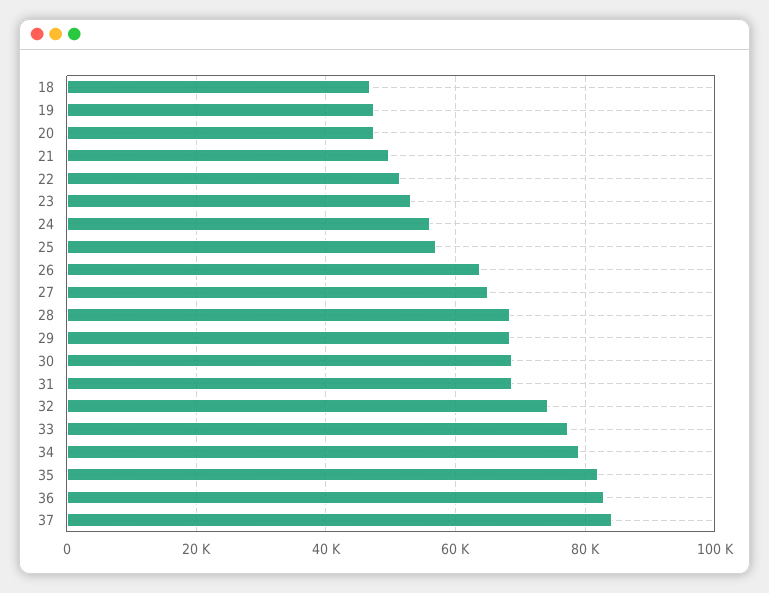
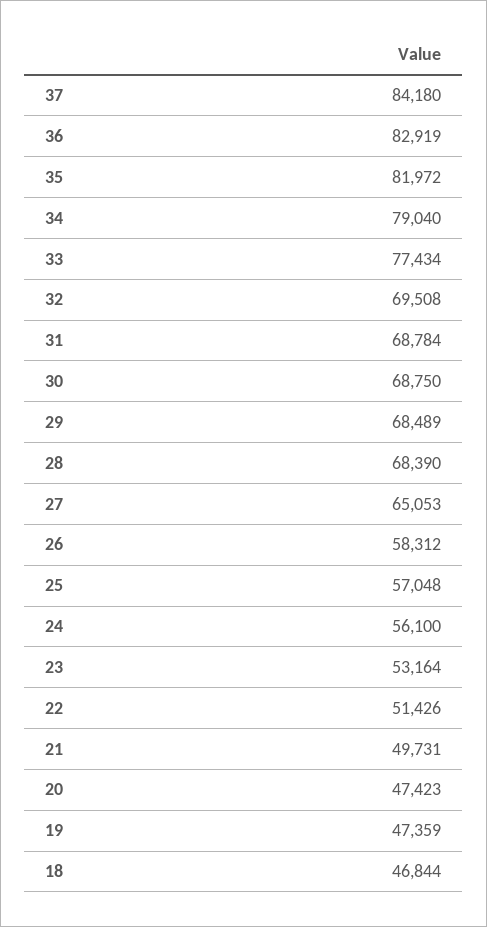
26: 64000 -> 58312
32: 74000 -> 69508

